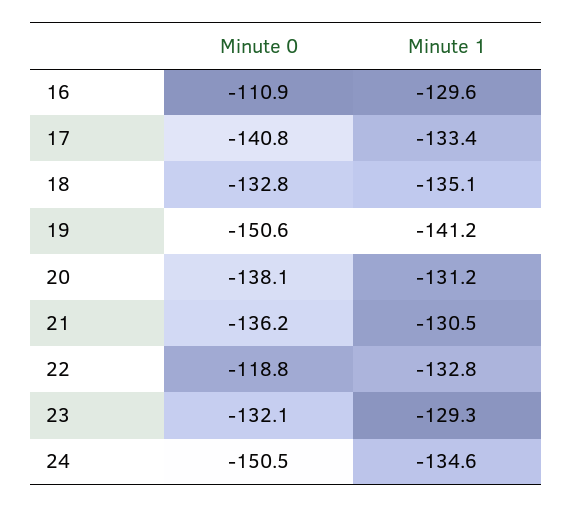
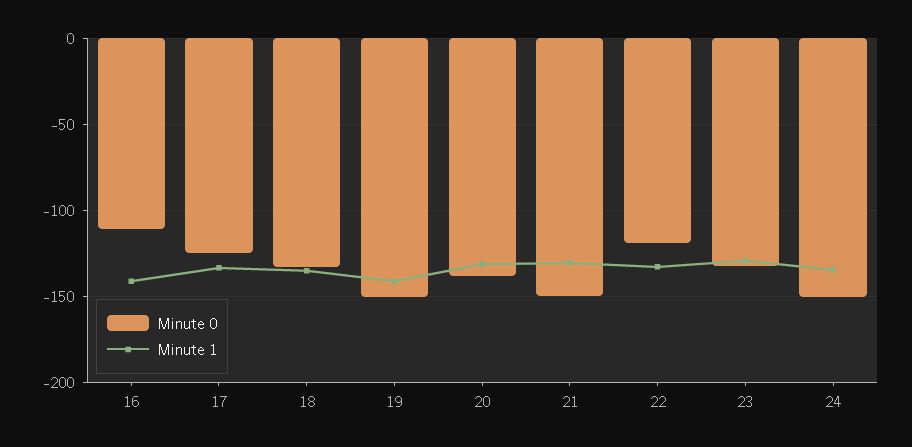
Minute 1, 16: -129.6 -> -140
Minute 0, 17: -140.8 -> -125
Minute 0, 21: -136.2 -> -150

